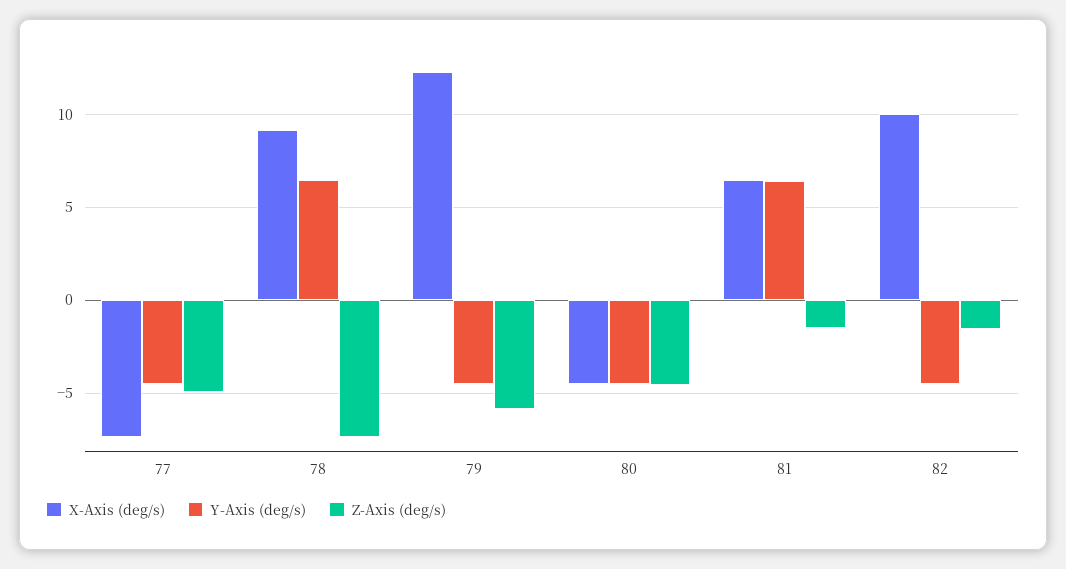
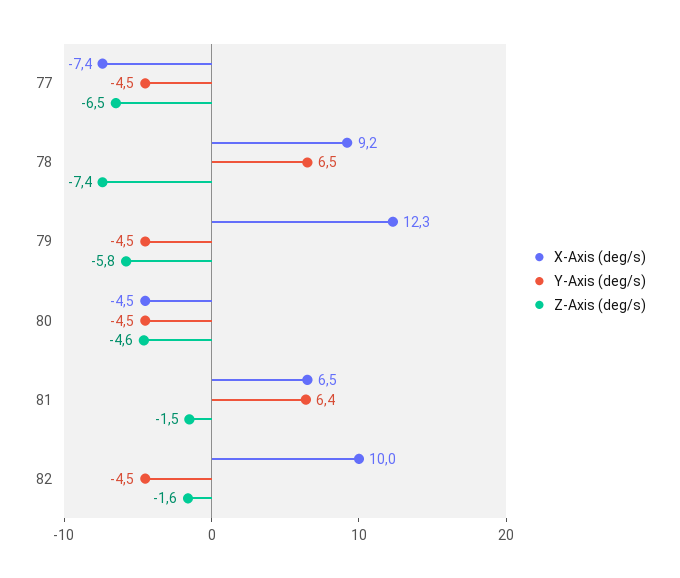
Z-Axis (deg/s), 77: -5 -> -6.5

